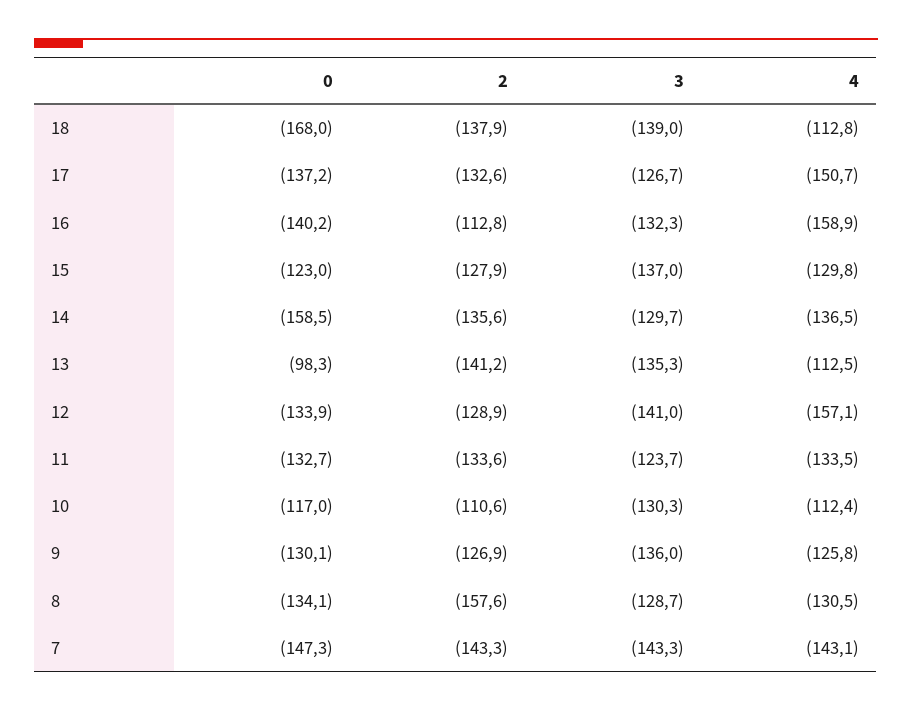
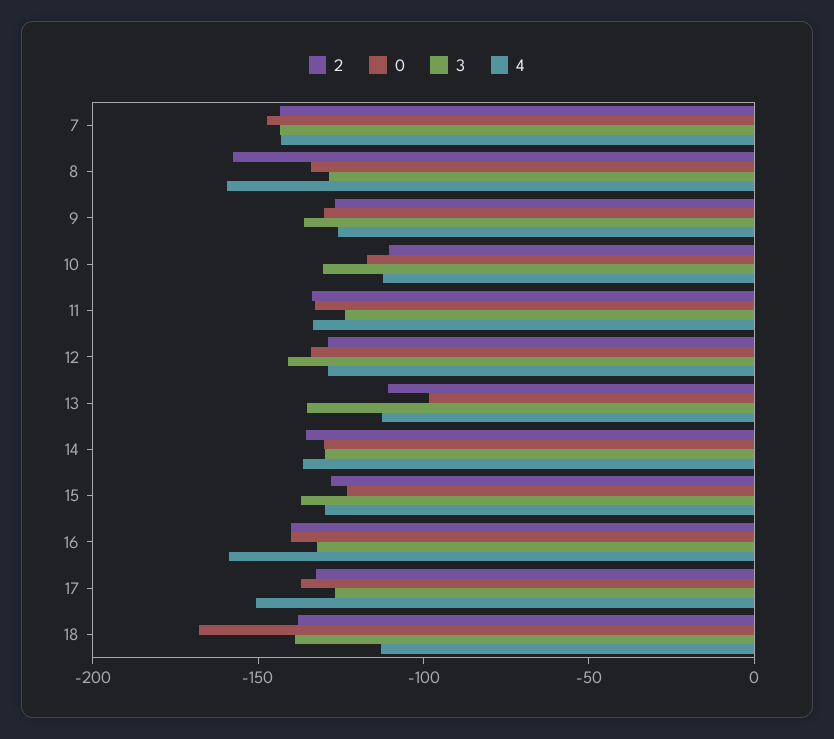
2, 16: -112.8 -> -140
0, 14: -158.5 -> -130
2, 13: -141.2 -> -110
4, 12: -157.1 -> -130
4, 8: -130.5 -> -160

